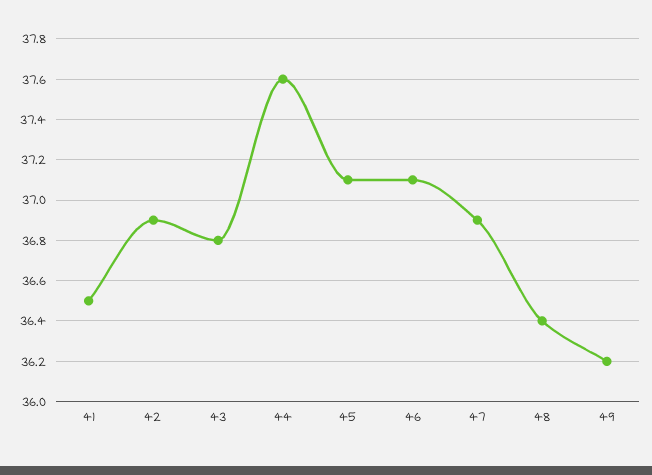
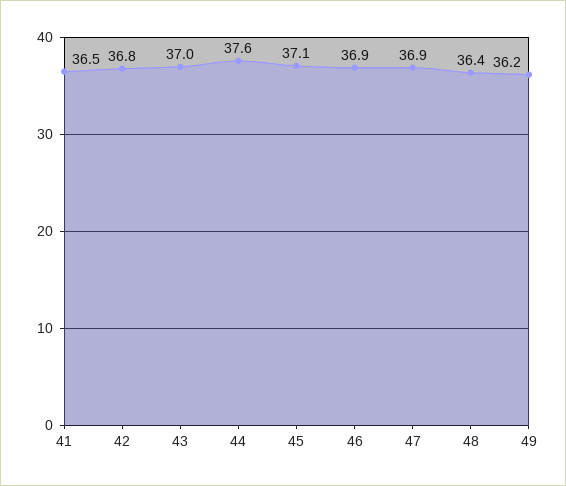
42: 36.9 -> 36.8
43: 36.8 -> 37
46: 37.1 -> 36.9

